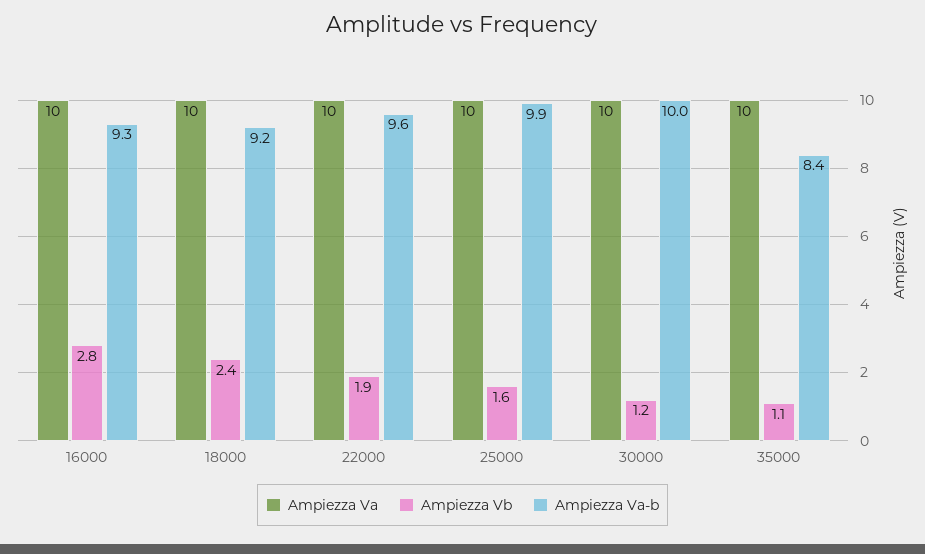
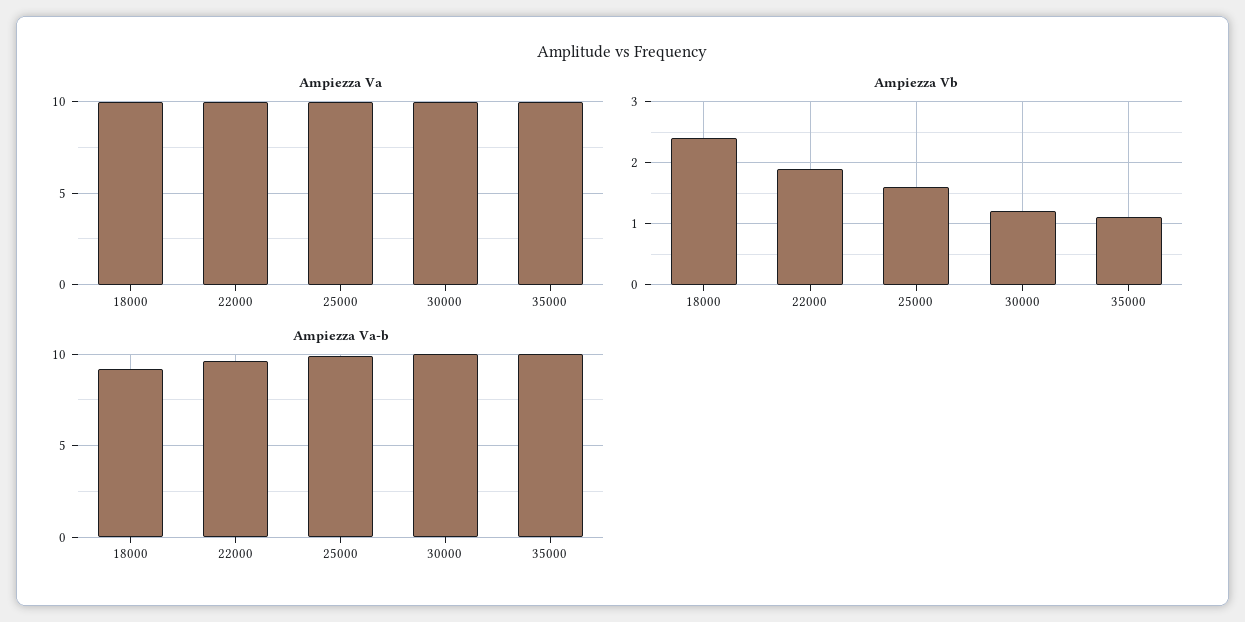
Ampiezza Va, 16000: 10 -> none
Ampiezza Vb, 16000: 2.8 -> none
Ampiezza Va-b, 16000: 9.3 -> none
Ampiezza Va-b, 35000: 8.4 -> 10

